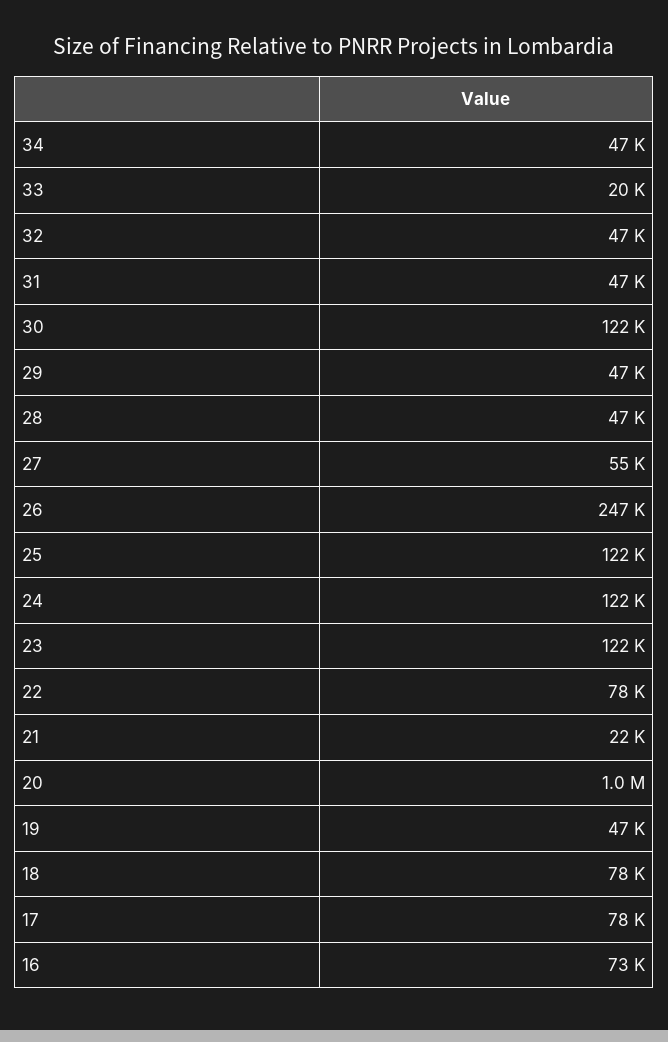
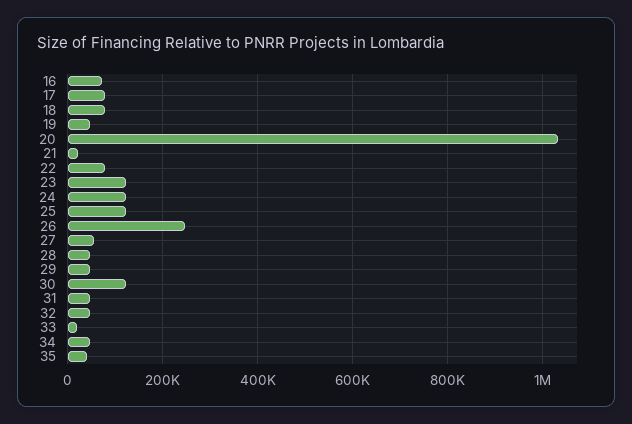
35: none -> 40000

